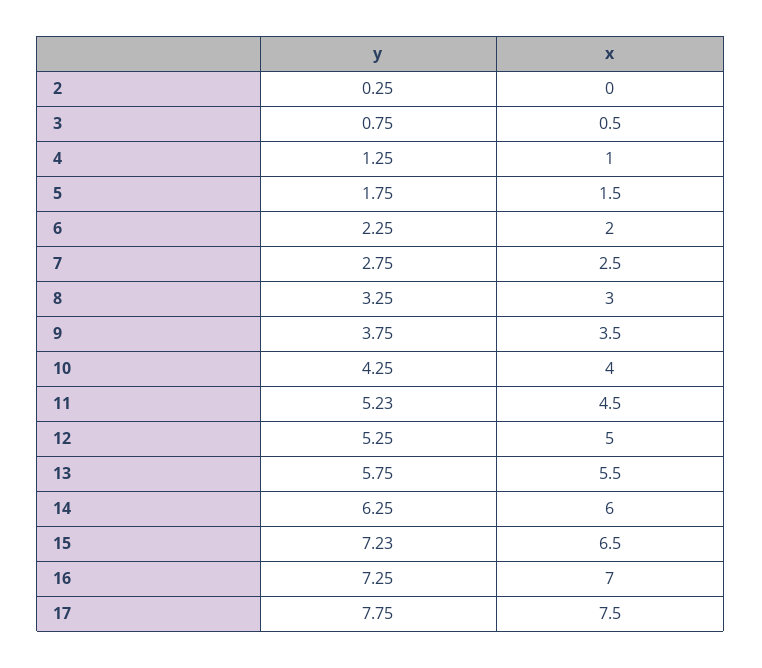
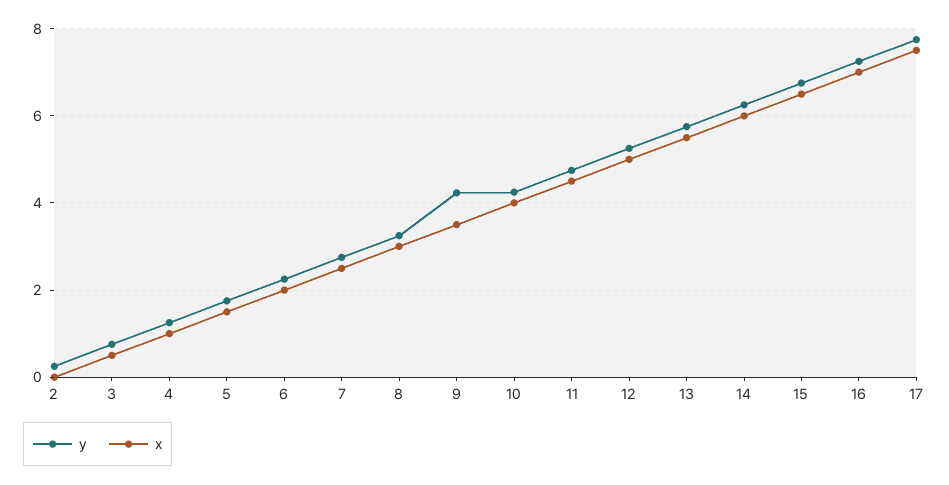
y, 9: 3.75 -> 4.2
y, 11: 5.23 -> 4.8
y, 15: 7.23 -> 6.8

